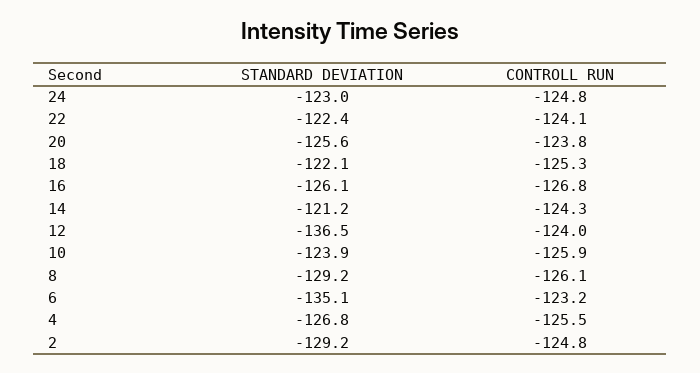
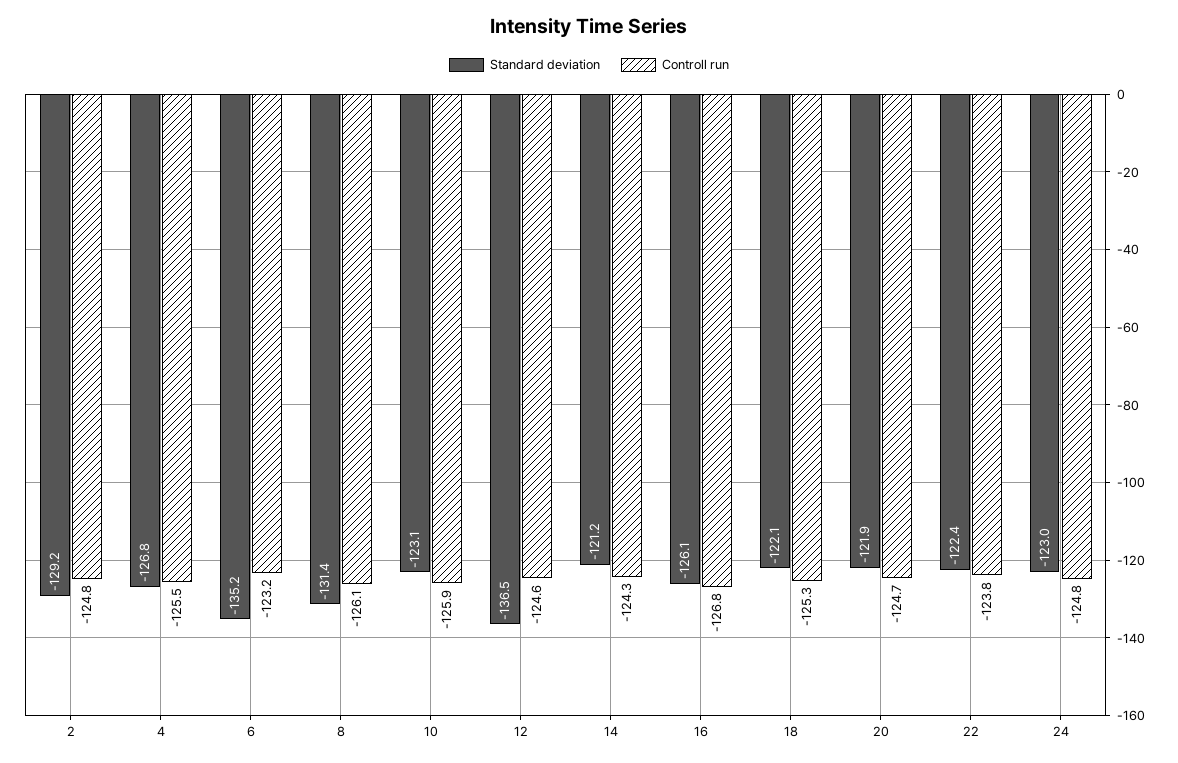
CONTROLL RUN, 22: -124.1 -> -123.8
STANDARD DEVIATION, 20: -125.6 -> -121.9
CONTROLL RUN, 20: -123.8 -> -124.7
CONTROLL RUN, 12: -124 -> -124.6
STANDARD DEVIATION, 10: -123.9 -> -123.1
STANDARD DEVIATION, 8: -129.2 -> -131.4
STANDARD DEVIATION, 6: -135.1 -> -135.2

